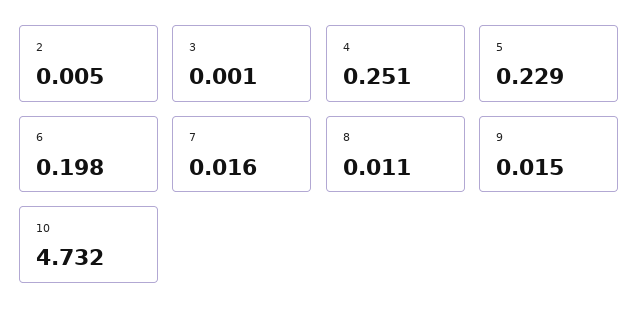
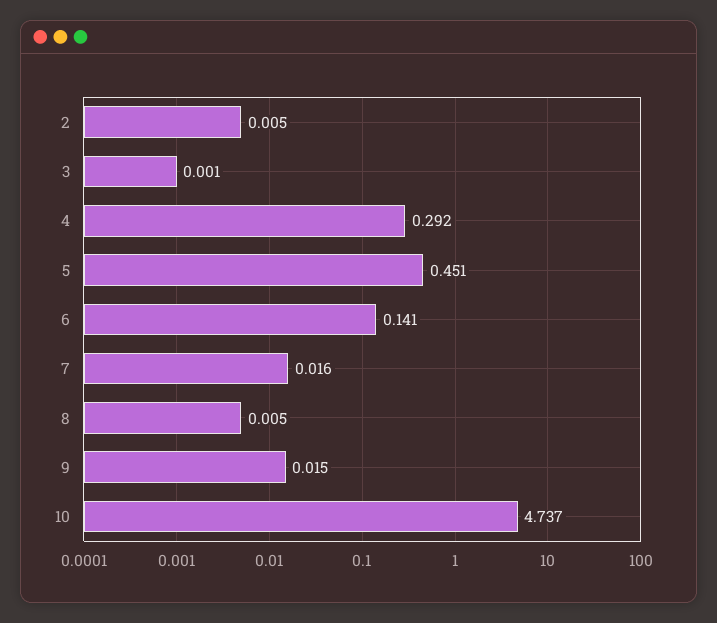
4: 0.251 -> 0.292
5: 0.229 -> 0.451
6: 0.198 -> 0.141
8: 0.011 -> 0.005
10: 4.732 -> 4.737

